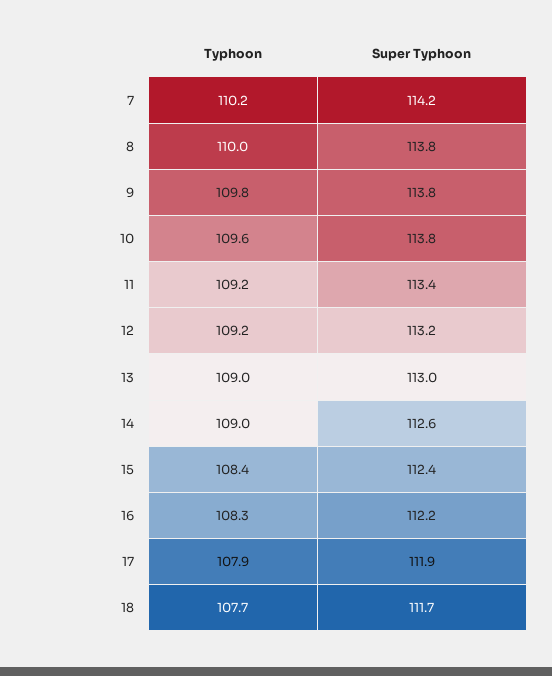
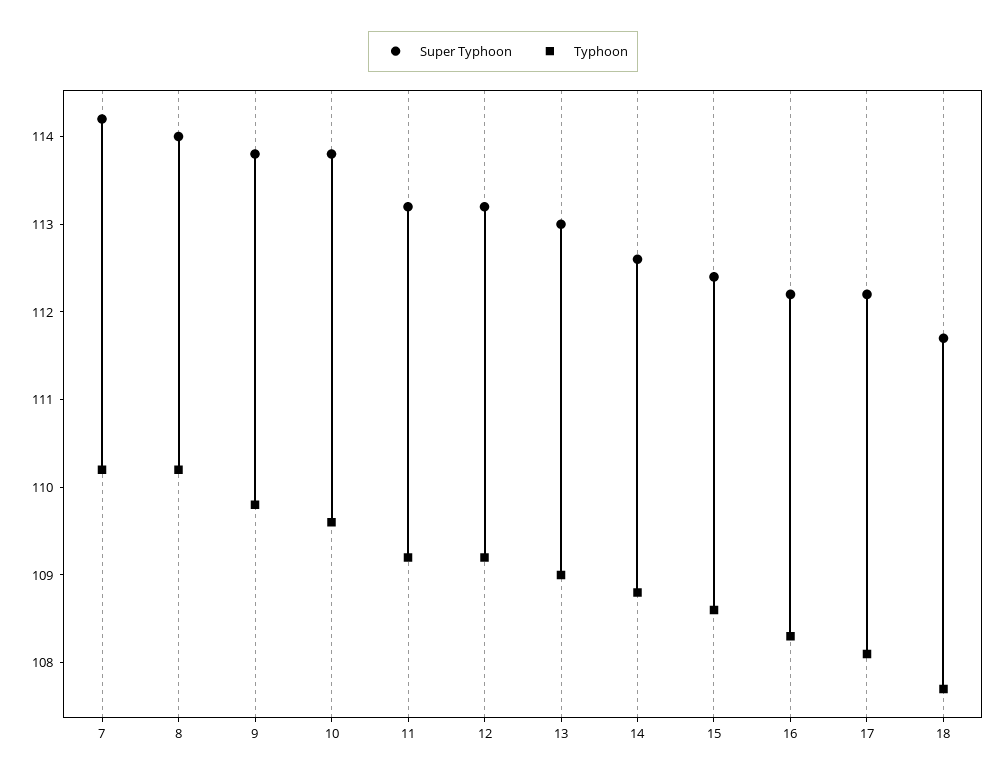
Typhoon, 8: 110 -> 110.2
Super Typhoon, 8: 113.8 -> 114
Super Typhoon, 11: 113.4 -> 113.2
Typhoon, 14: 109 -> 108.8
Typhoon, 15: 108.4 -> 108.6
Typhoon, 17: 107.9 -> 108.1
Super Typhoon, 17: 111.9 -> 112.2

